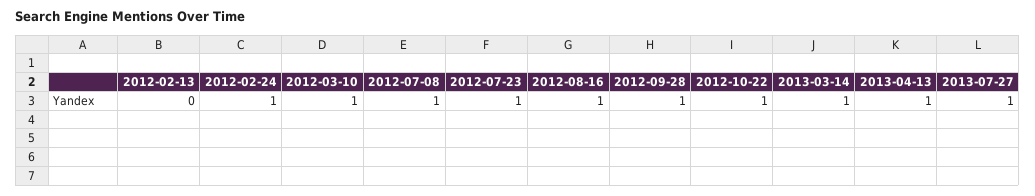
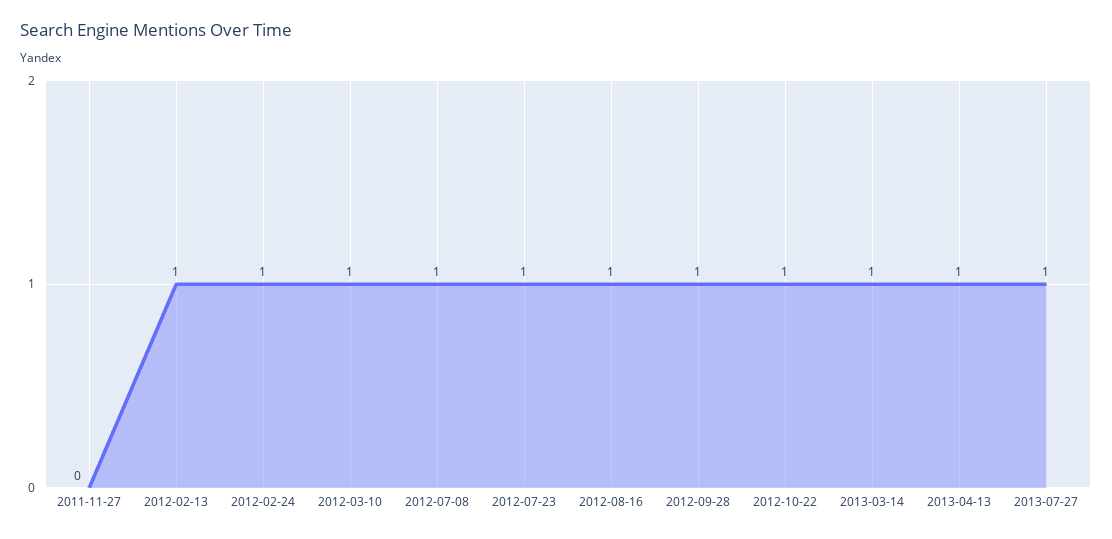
2012-02-13: 0 -> 1
2011-11-27: none -> 0

